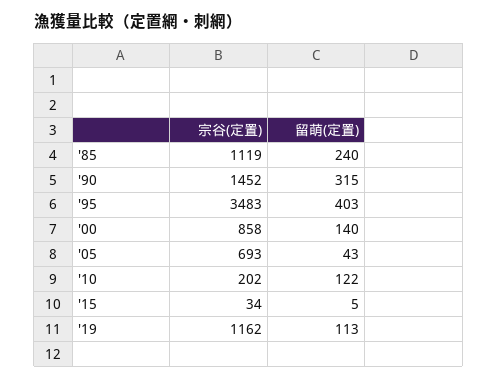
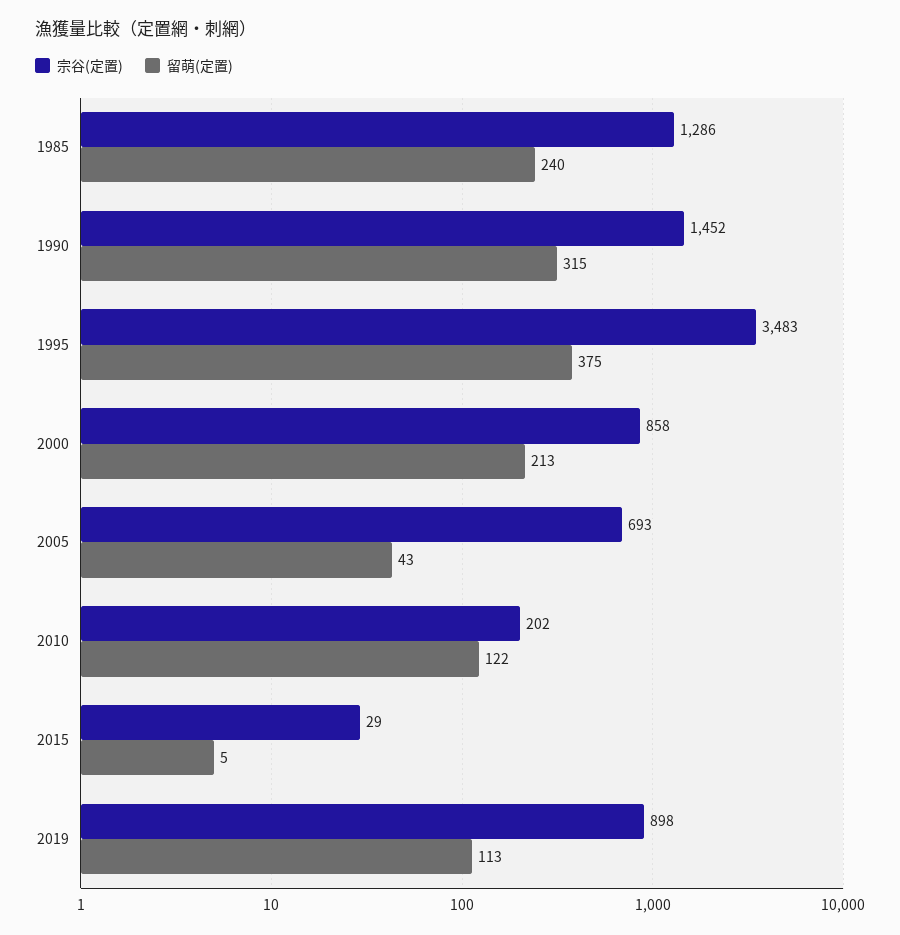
宗谷(定置), '85: 1119 -> 1286
留萌(定置), '95: 403 -> 375
留萌(定置), '00: 140 -> 213
宗谷(定置), '15: 34 -> 29
宗谷(定置), '19: 1162 -> 898

